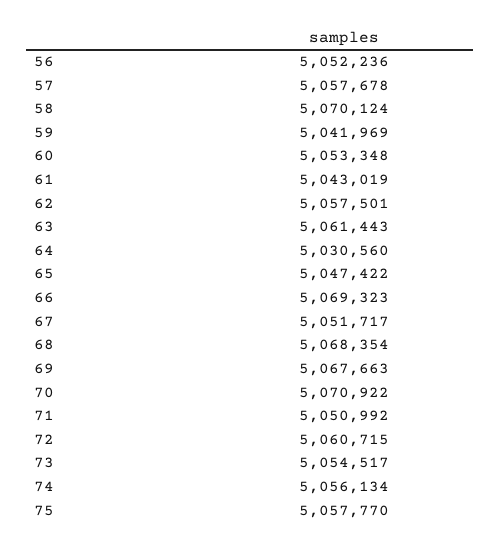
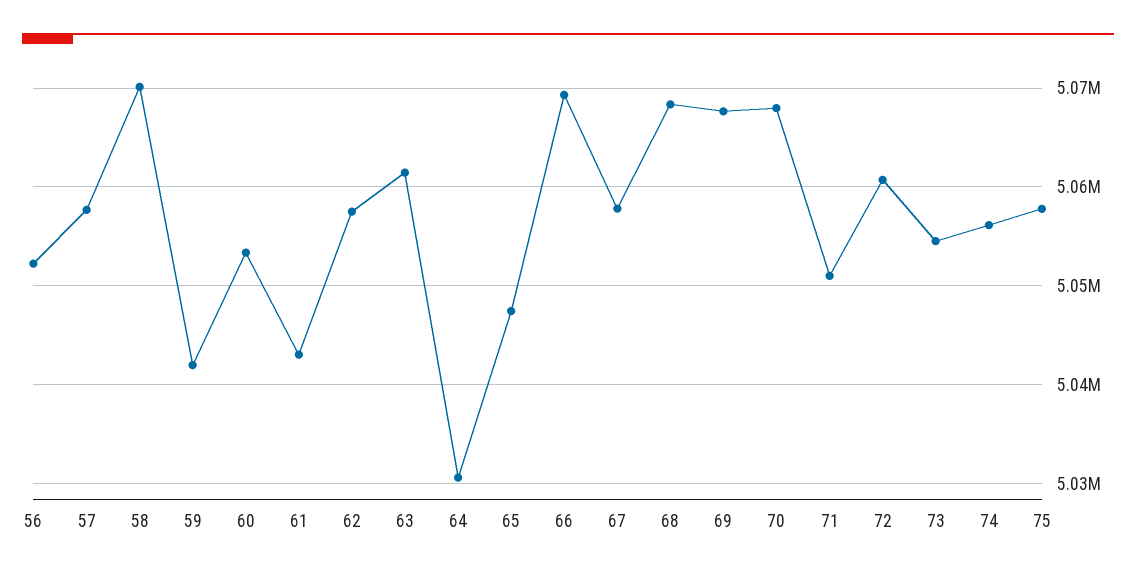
67: 5051717 -> 5058000
70: 5070922 -> 5068000

